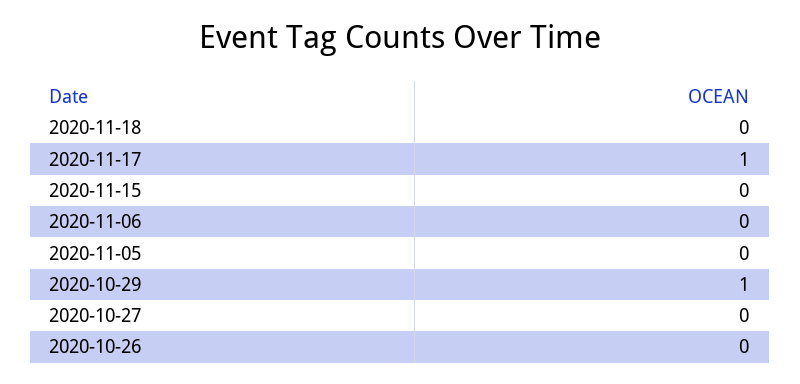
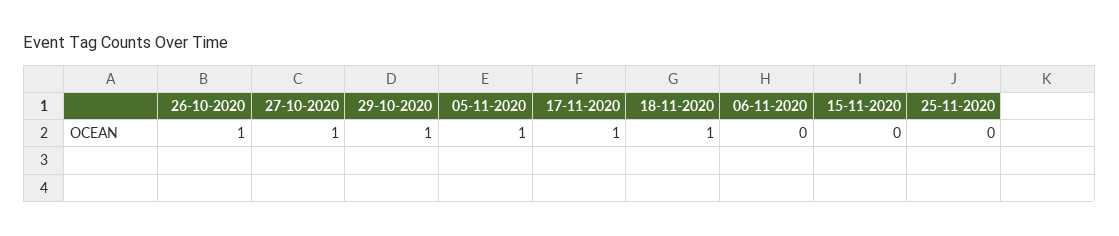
2020-11-18: 0 -> 1
2020-11-05: 0 -> 1
2020-10-27: 0 -> 1
2020-10-26: 0 -> 1
25-11-2020: none -> 0

